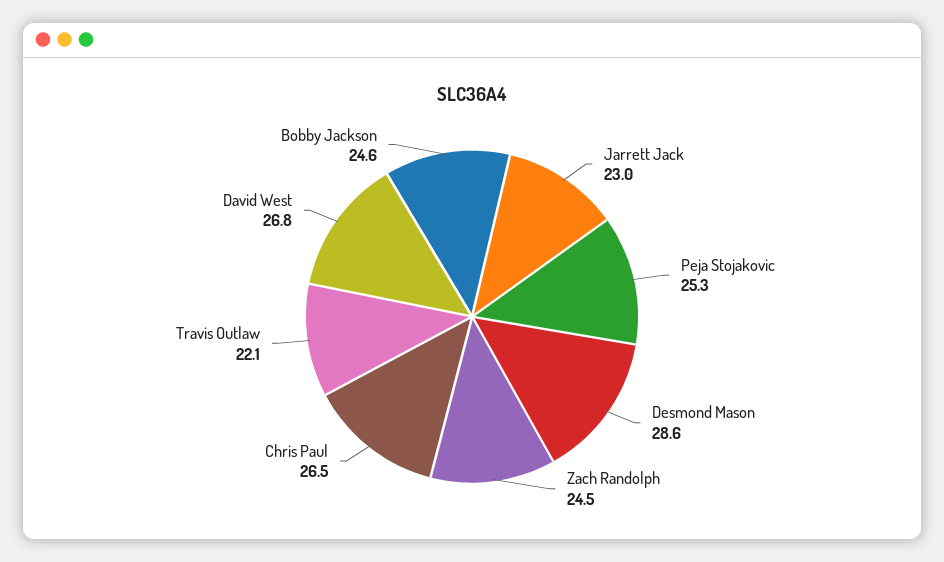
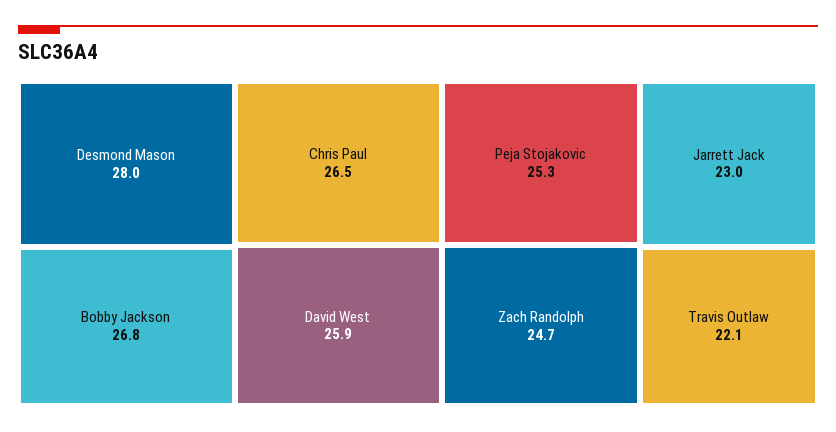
Desmond Mason: 28.6 -> 28
Zach Randolph: 24.5 -> 24.7
David West: 26.8 -> 25.9
Bobby Jackson: 24.6 -> 26.8

